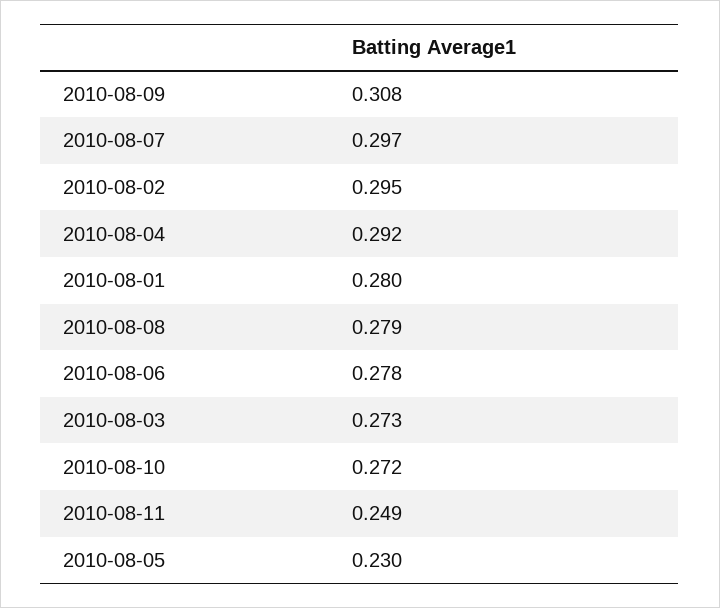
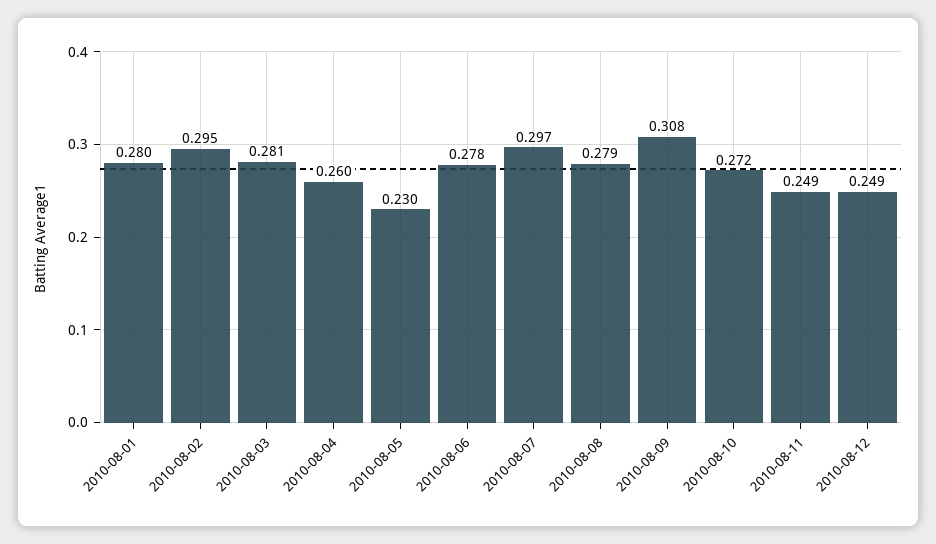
2010-08-04: 0.292 -> 0.26
2010-08-03: 0.273 -> 0.281
2010-08-12: none -> 0.249

